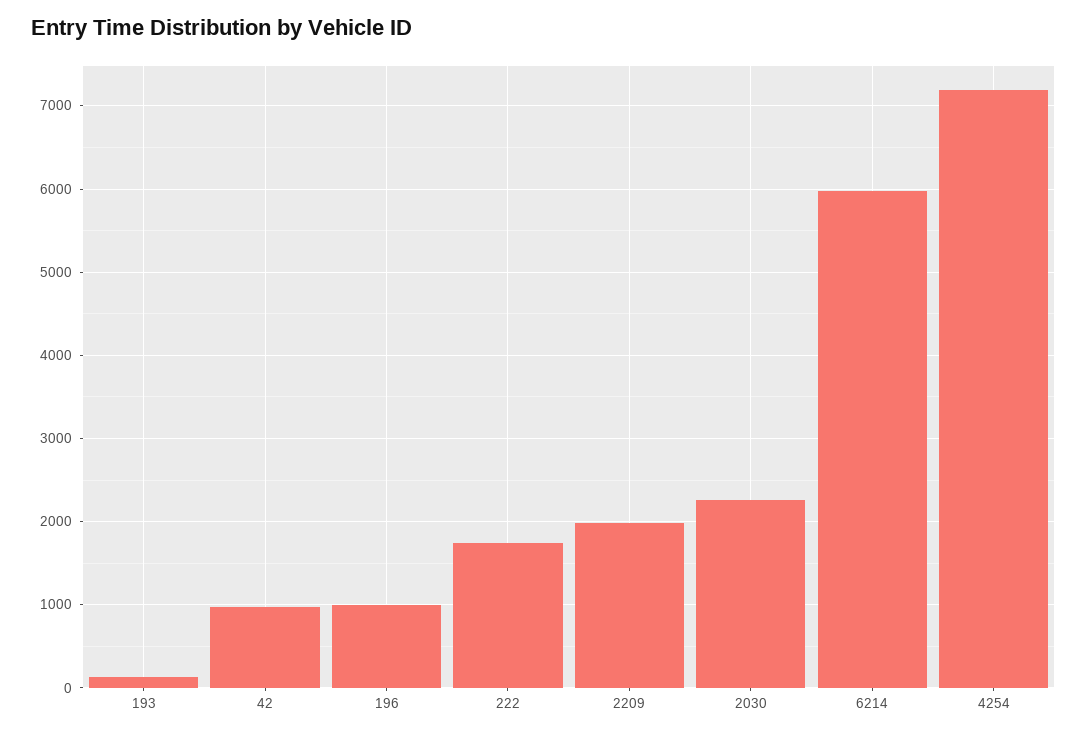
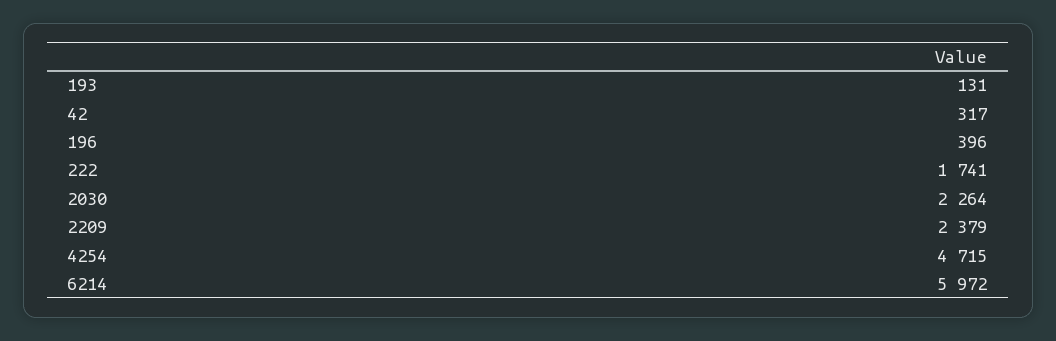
42: 1000 -> 317
196: 1000 -> 396
2209: 2000 -> 2379
4254: 7200 -> 4715

